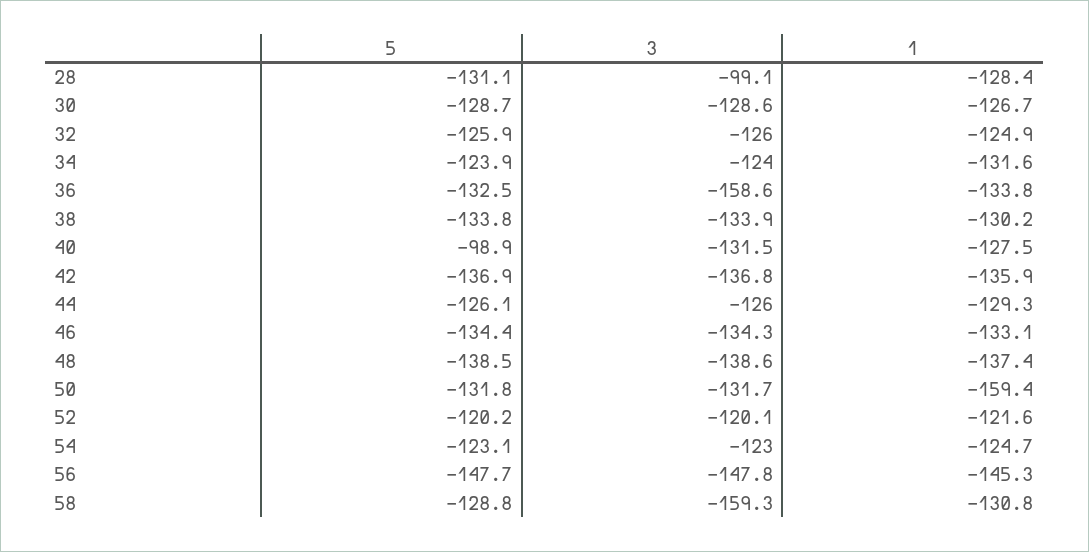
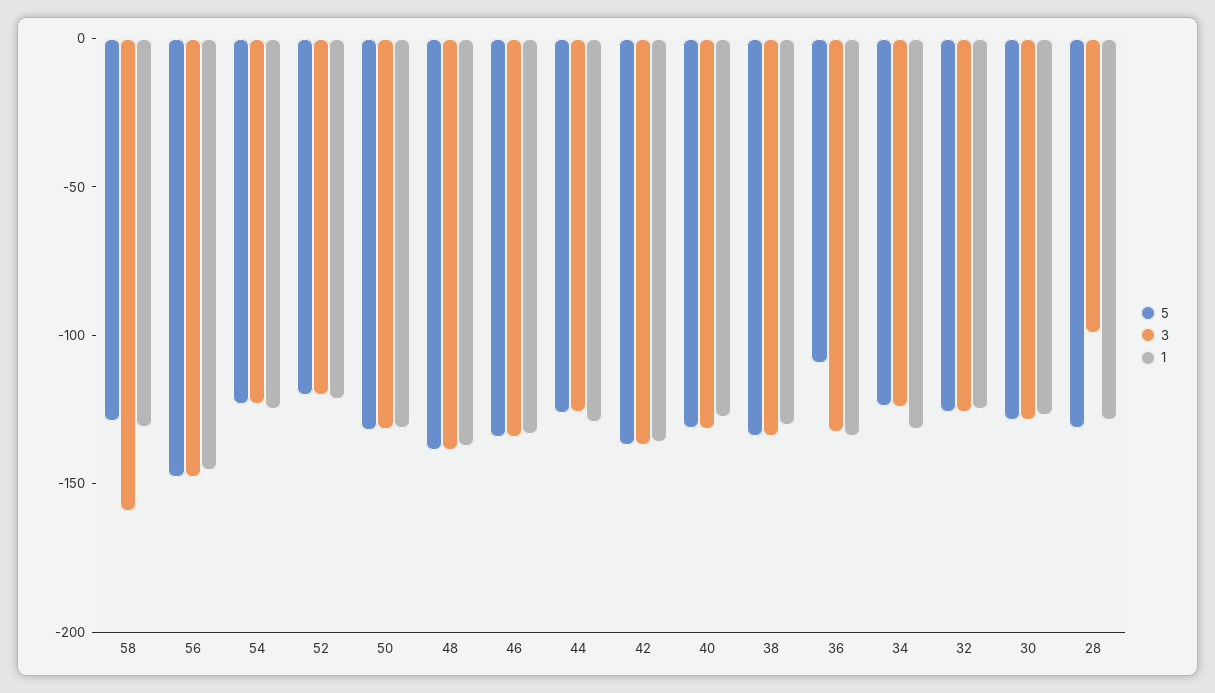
5, 36: -132.5 -> -110
3, 36: -158.6 -> -130
5, 40: -98.9 -> -130
1, 50: -159.4 -> -130

